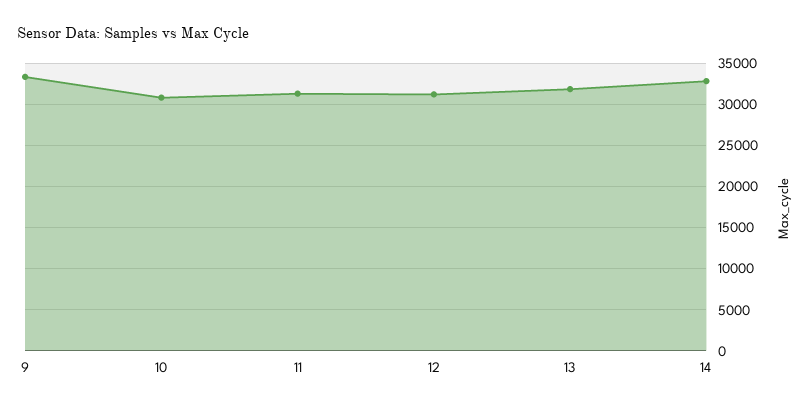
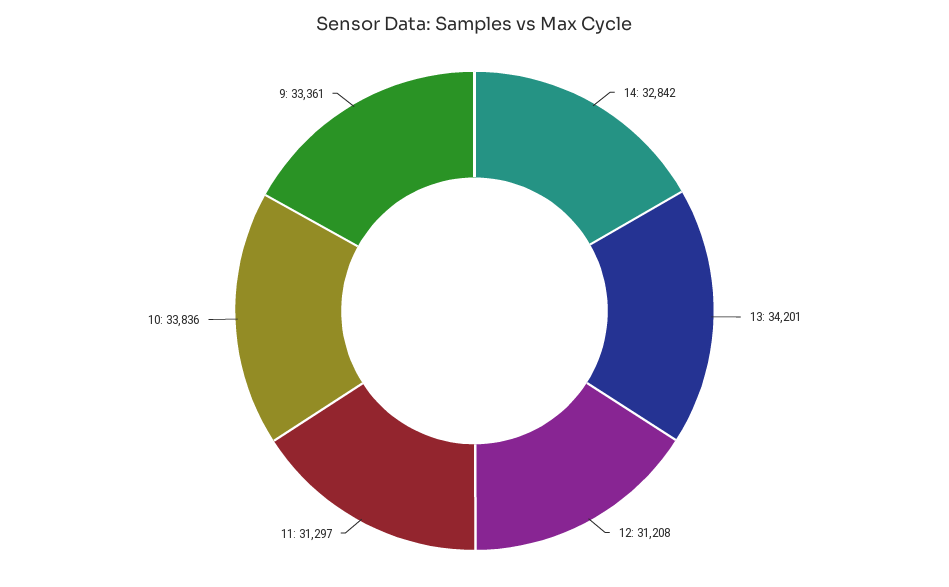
10: 31000 -> 33836
13: 32000 -> 34201

